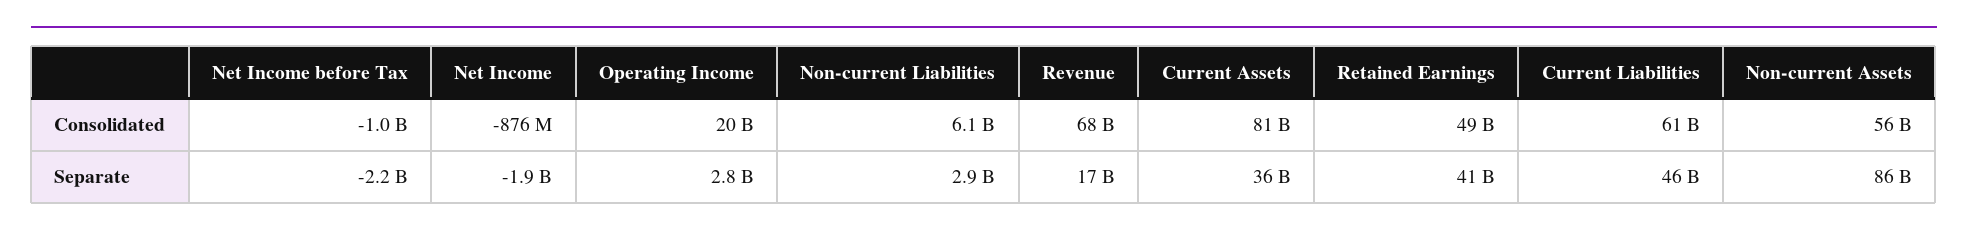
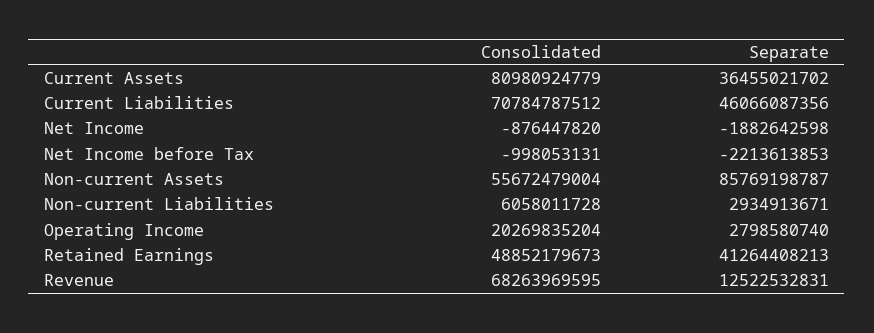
Current Liabilities, Consolidated: 61000000000 -> 70784787512
Revenue, Separate: 17000000000 -> 12522532831

